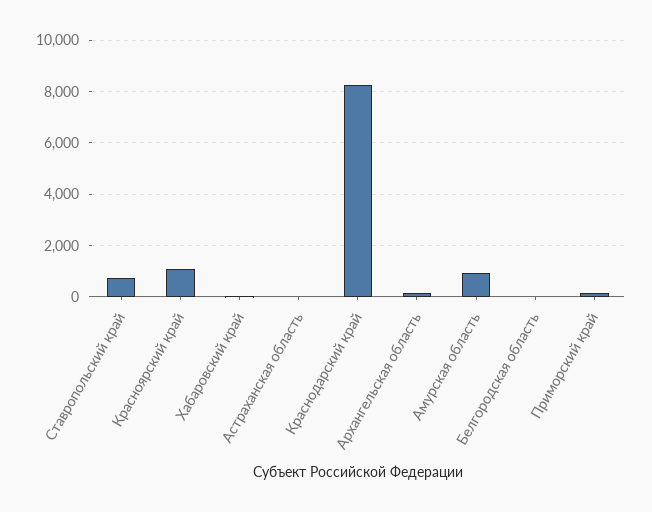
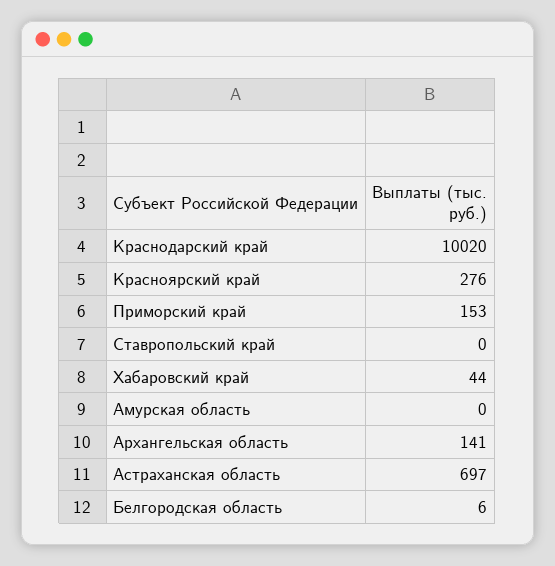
Ставропольский край: 750 -> 0
Красноярский край: 1000 -> 276
Астраханская область: 0 -> 697
Краснодарский край: 8250 -> 10020
Амурская область: 1000 -> 0

